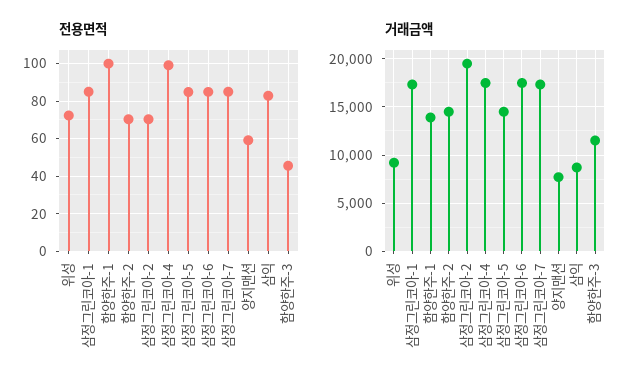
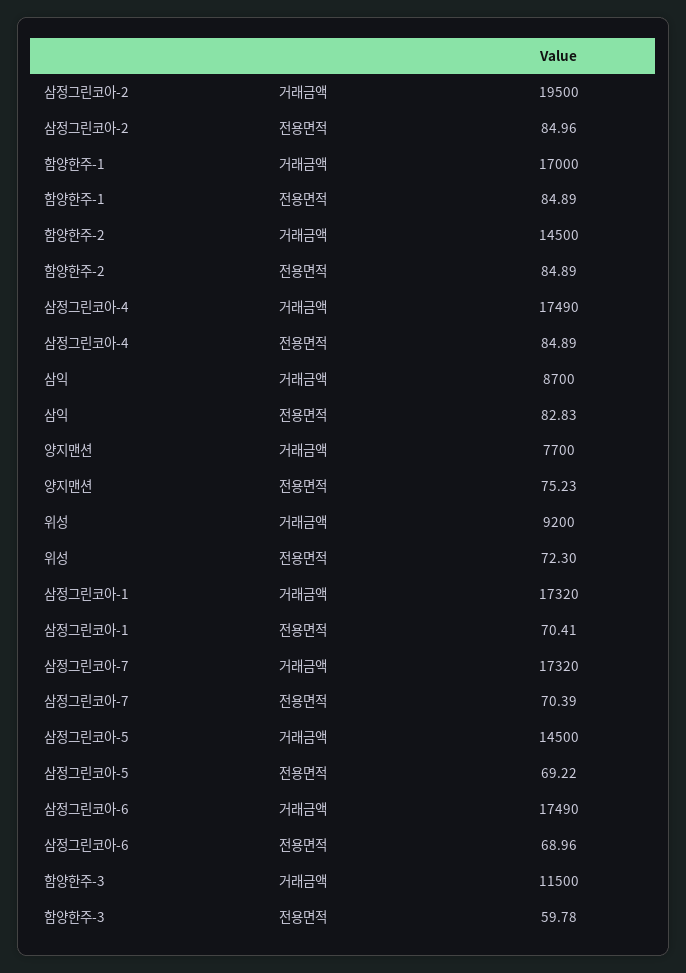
전용면적, 삼정그린코아-1: 85 -> 70.41
전용면적, 함양한주-1: 100 -> 84.89
전용면적, 함양한주-2: 70 -> 84.89
전용면적, 삼정그린코아-2: 70 -> 84.96
전용면적, 삼정그린코아-4: 100 -> 84.89
전용면적, 삼정그린코아-5: 85 -> 69.22
전용면적, 삼정그린코아-6: 85 -> 68.96
전용면적, 삼정그린코아-7: 85 -> 70.39
전용면적, 양지맨션: 60 -> 75.23
전용면적, 함양한주-3: 45 -> 59.78
거래금액, 함양한주-1: 14000 -> 17000

